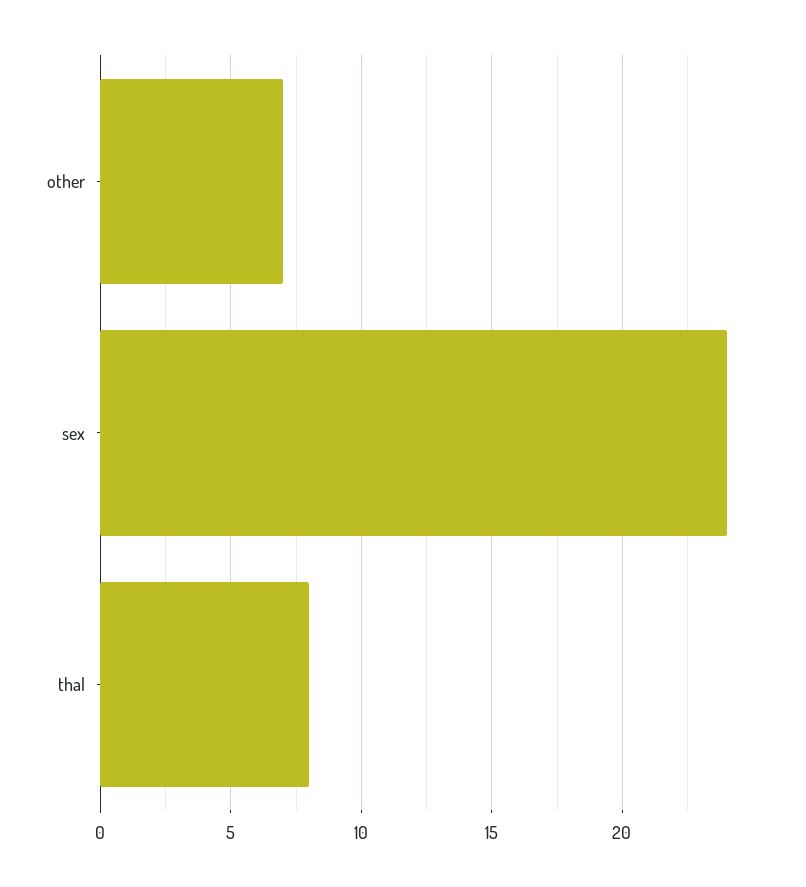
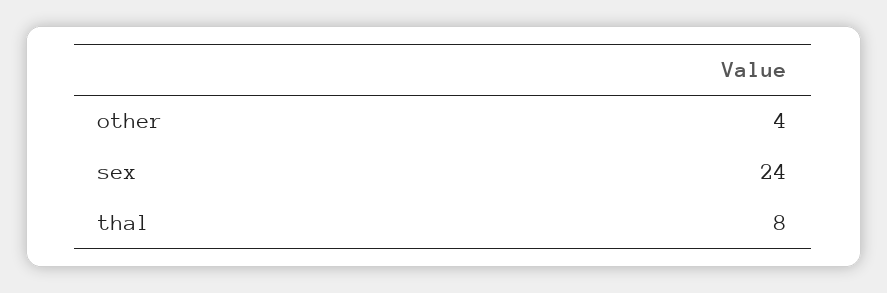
other: 7 -> 4

